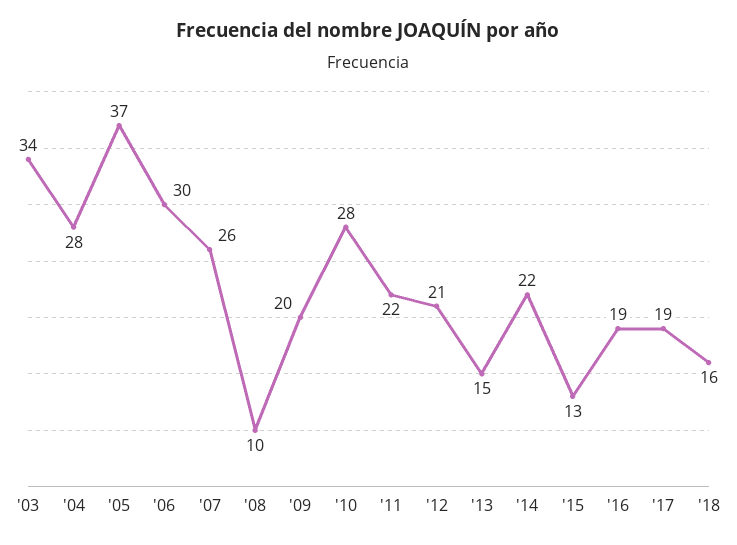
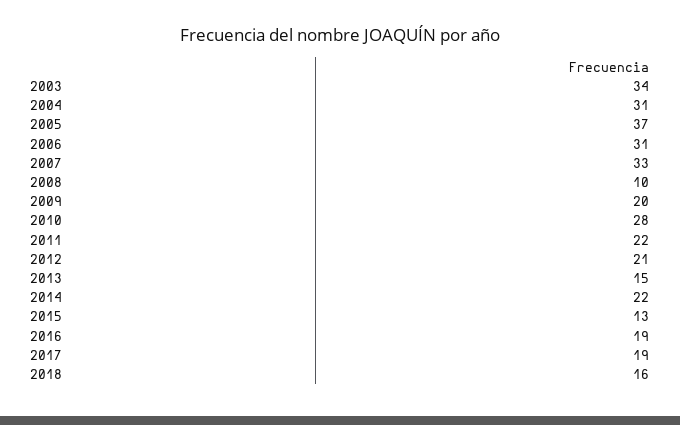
'04: 28 -> 31
'06: 30 -> 31
'07: 26 -> 33

